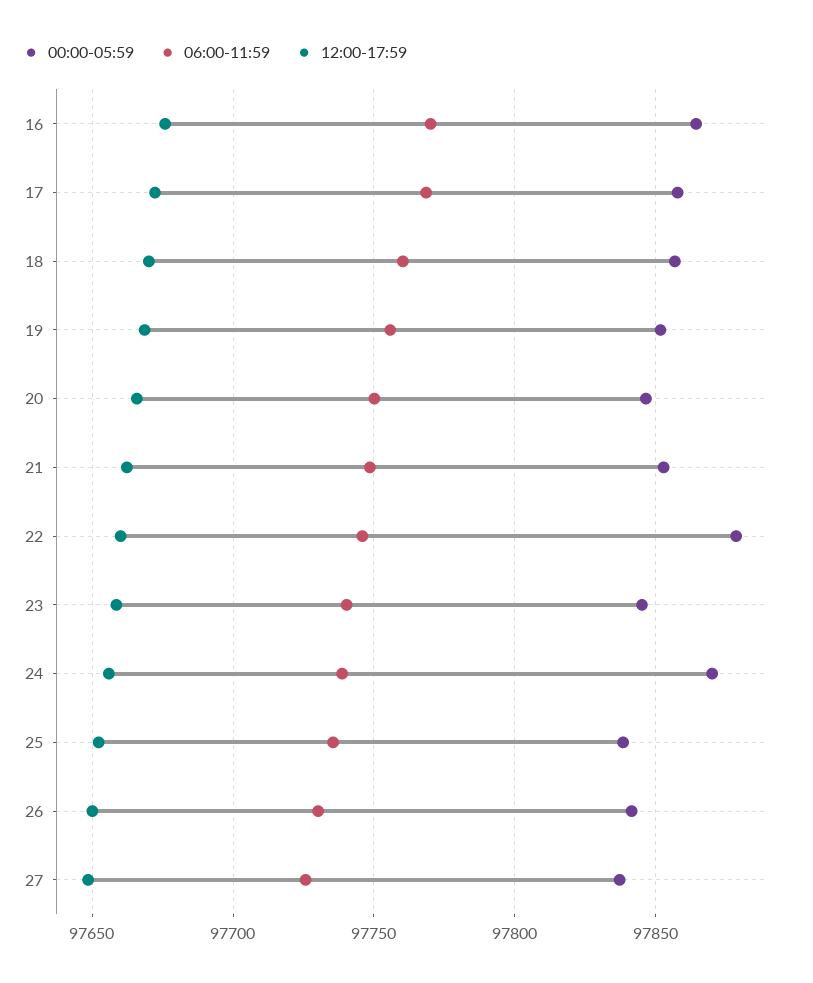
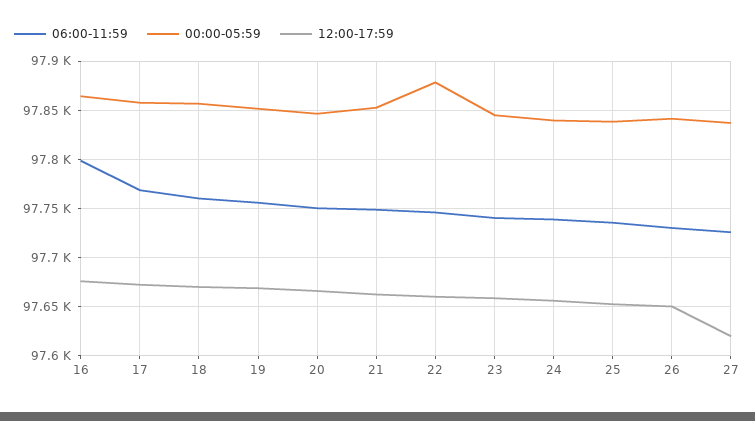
06:00-11:59, 16: 97770 -> 97800
00:00-05:59, 24: 97870 -> 97840
12:00-17:59, 27: 97650 -> 97620

